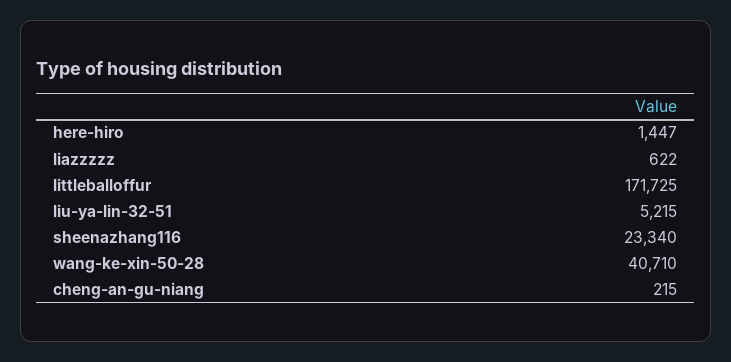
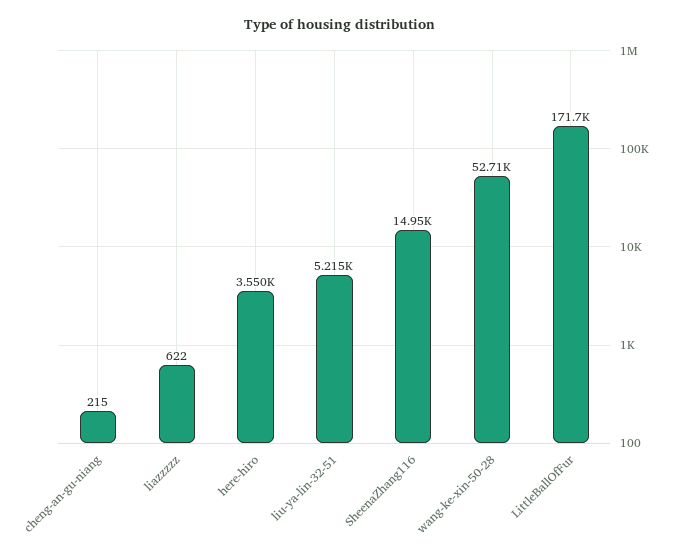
here-hiro: 1447 -> 3550
sheenazhang116: 23340 -> 14950
wang-ke-xin-50-28: 40710 -> 52710

